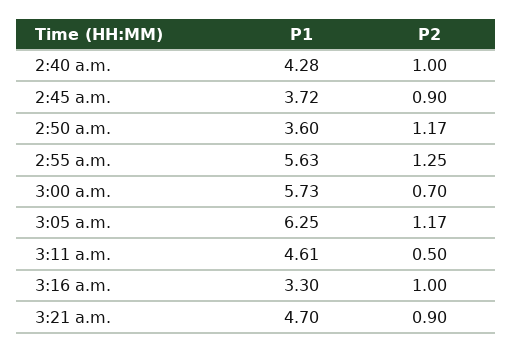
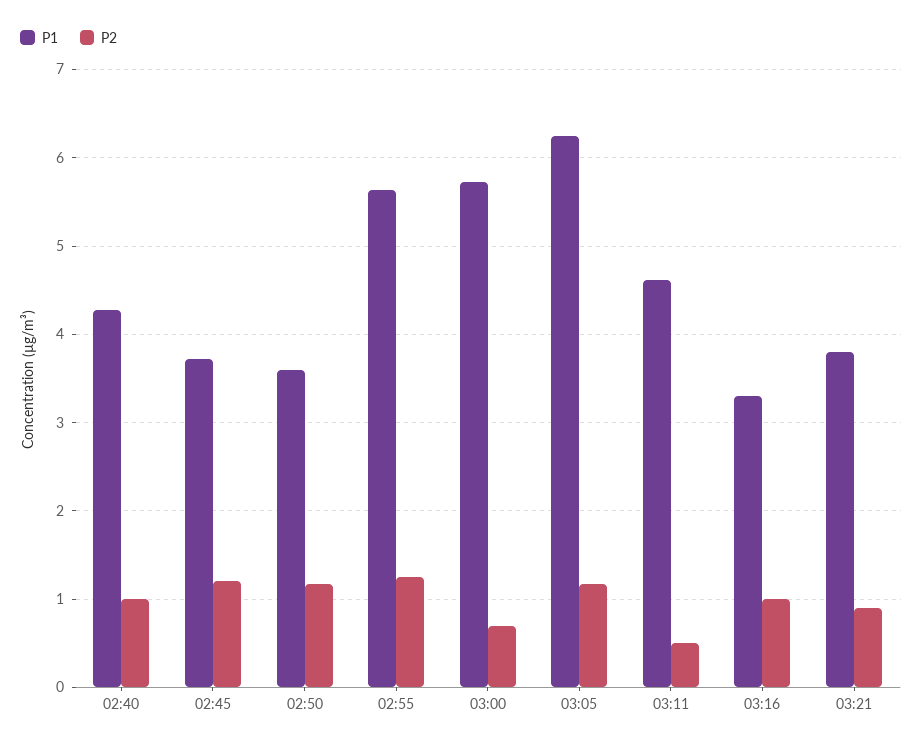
P2, 2:45 a.m.: 0.9 -> 1.2
P1, 3:21 a.m.: 4.7 -> 3.8

